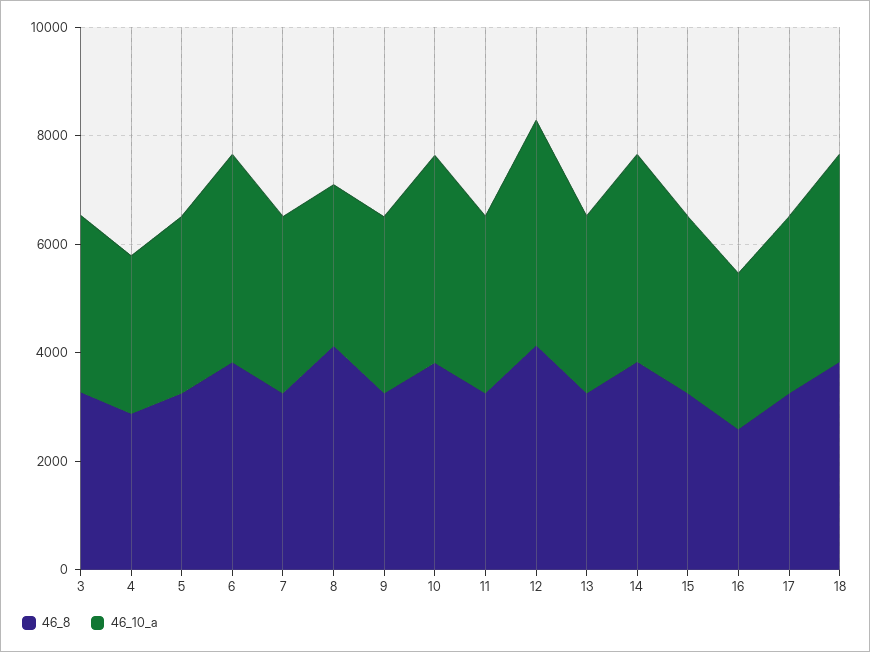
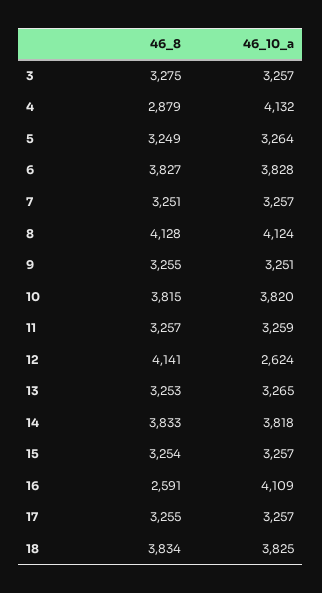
46_10_a, 4: 3000 -> 4132
46_10_a, 8: 3000 -> 4124
46_10_a, 12: 4000 -> 2624
46_10_a, 16: 3000 -> 4109

